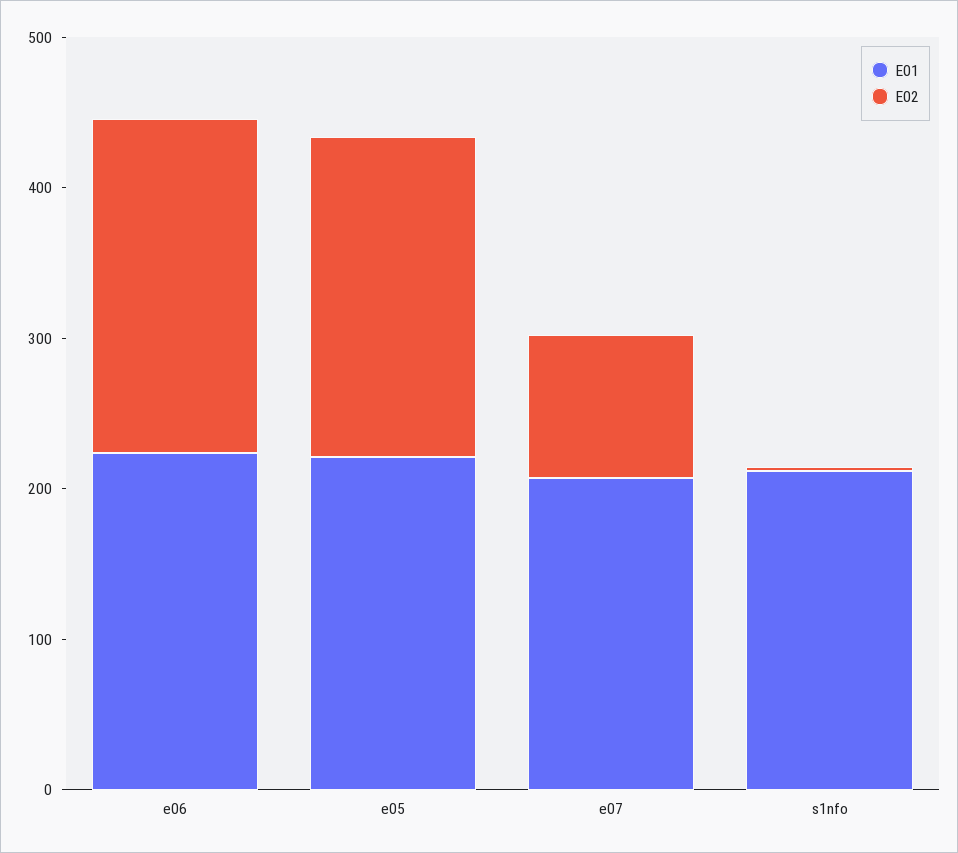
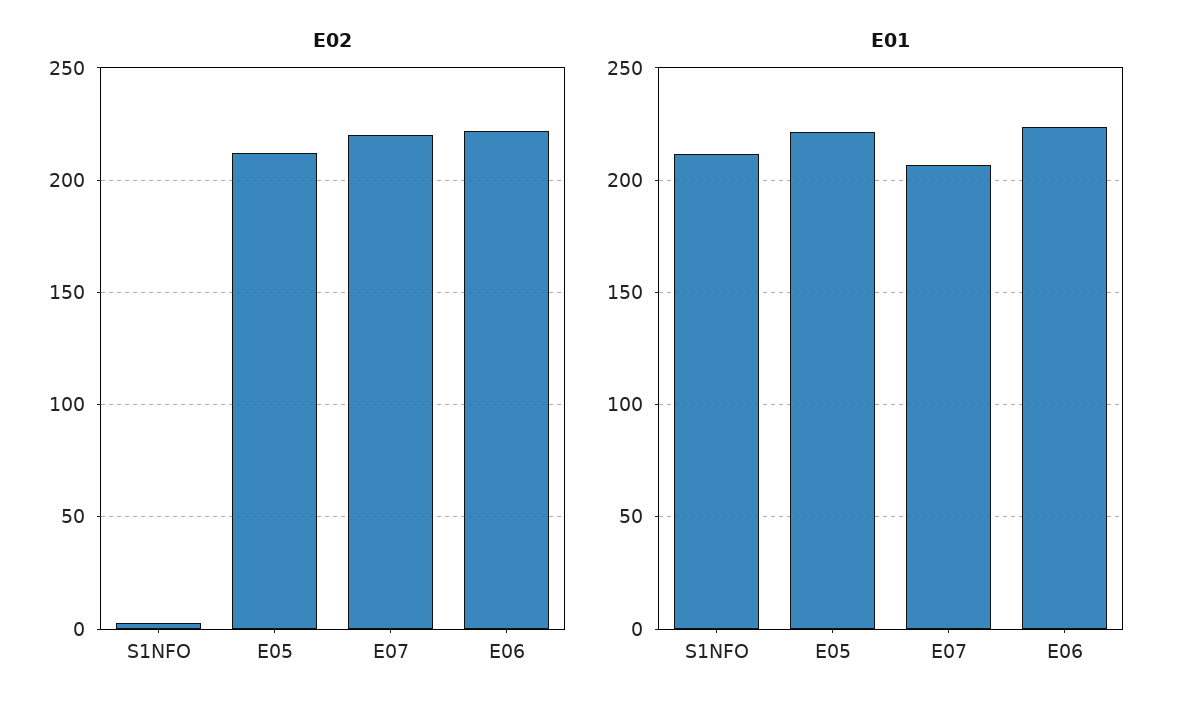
E02, e07: 100 -> 220

